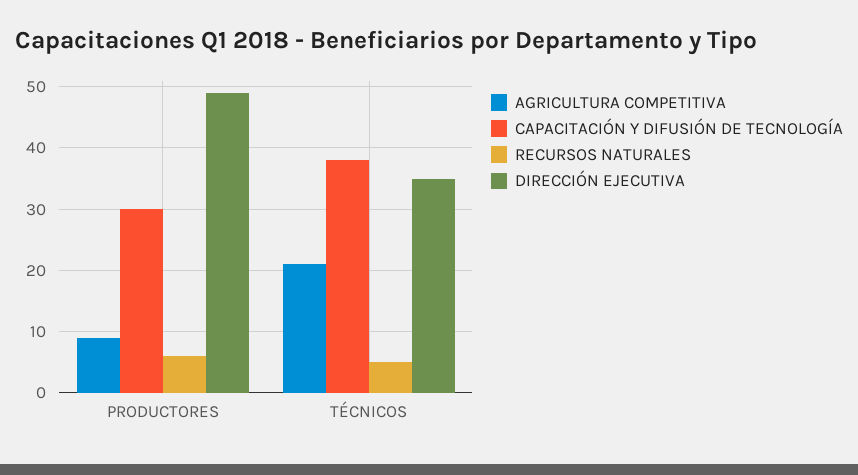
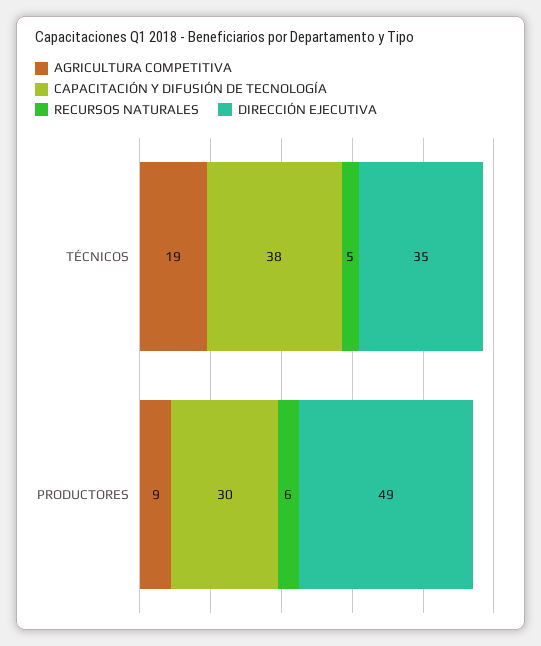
AGRICULTURA COMPETITIVA, TÉCNICOS: 21 -> 19

